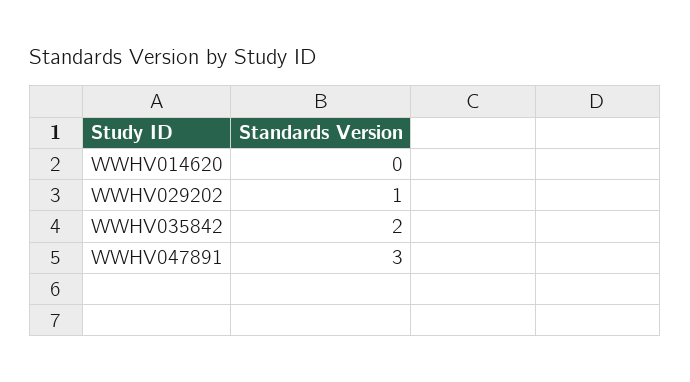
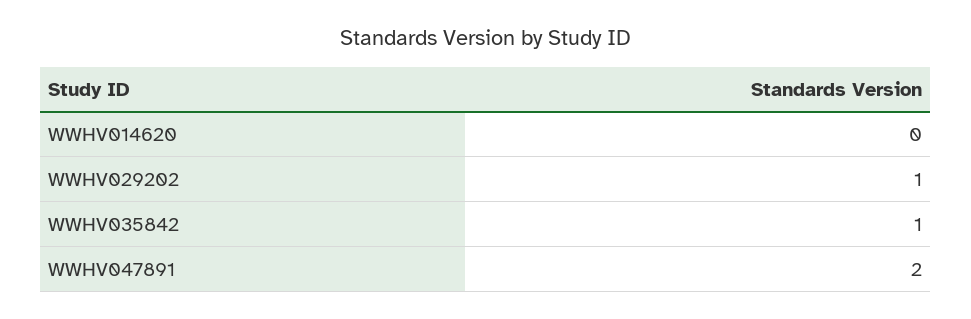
WWHV035842: 2 -> 1
WWHV047891: 3 -> 2

